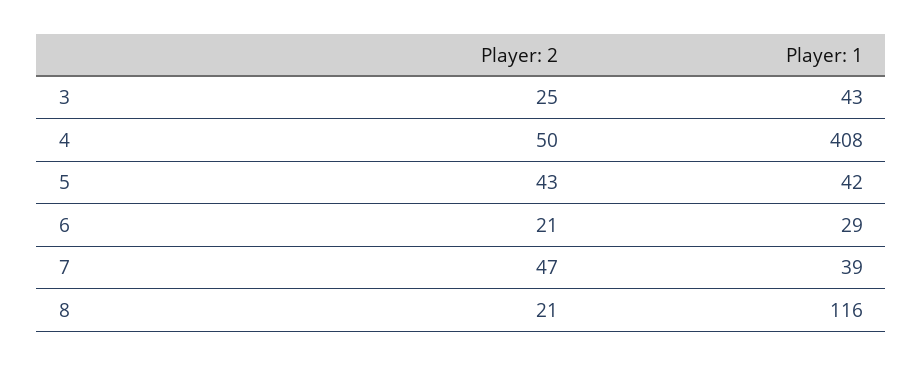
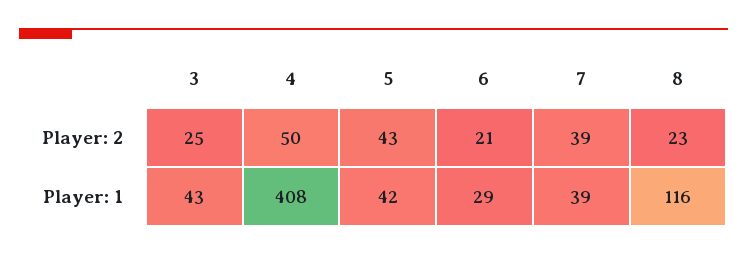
Player: 2, 7: 47 -> 39
Player: 2, 8: 21 -> 23

